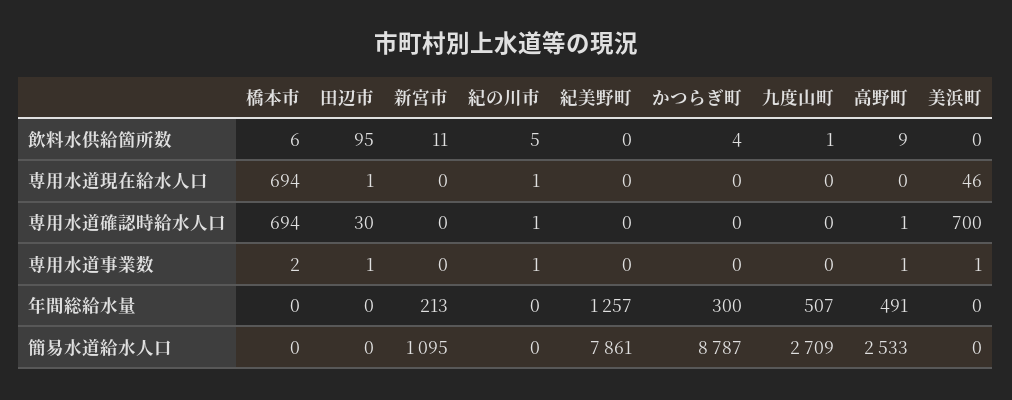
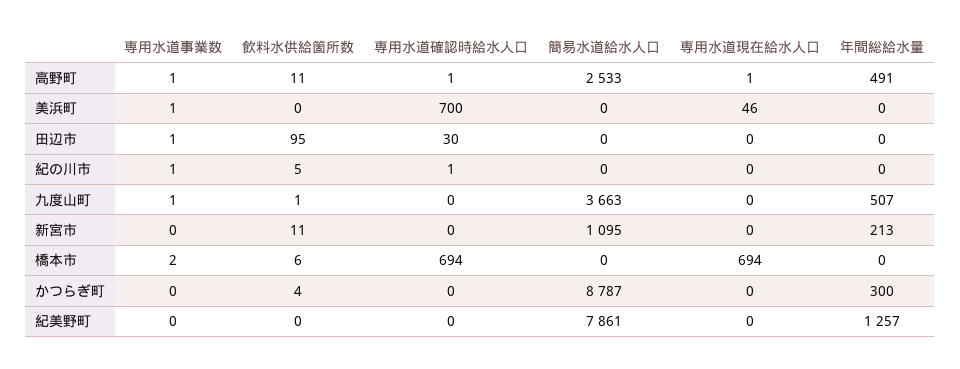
高野町, 飲料水供給箇所数: 9 -> 11
田辺市, 専用水道現在給水人口: 1 -> 0
紀の川市, 専用水道現在給水人口: 1 -> 0
高野町, 専用水道現在給水人口: 0 -> 1
九度山町, 専用水道事業数: 0 -> 1
九度山町, 簡易水道給水人口: 2709 -> 3663

